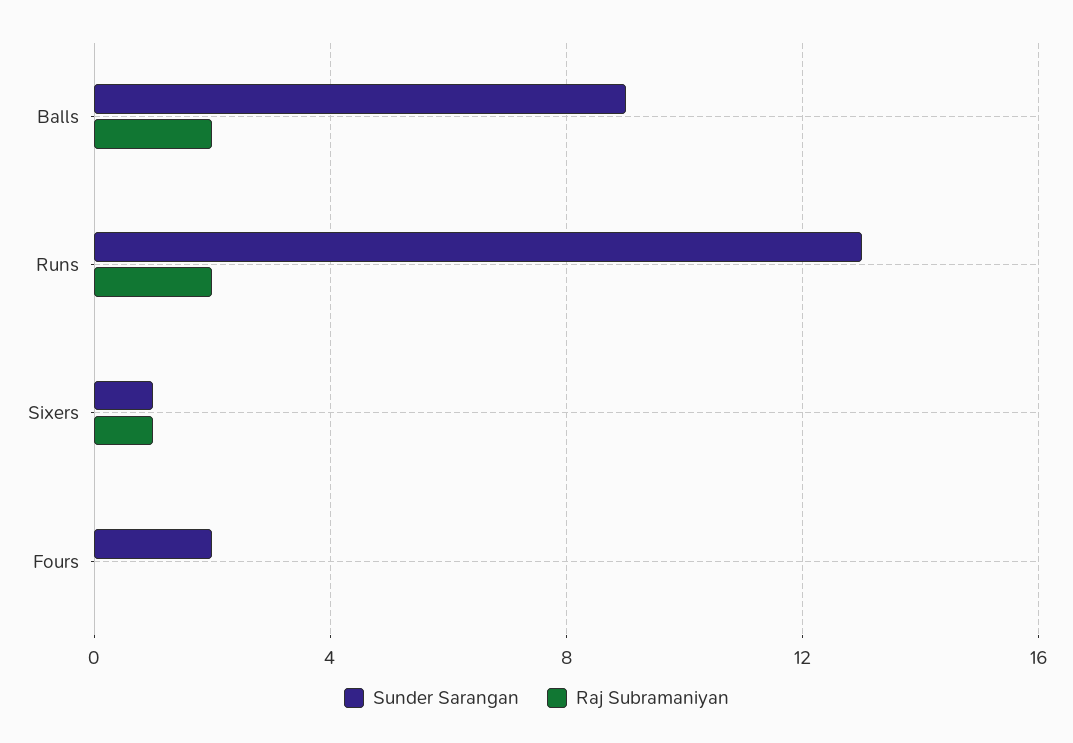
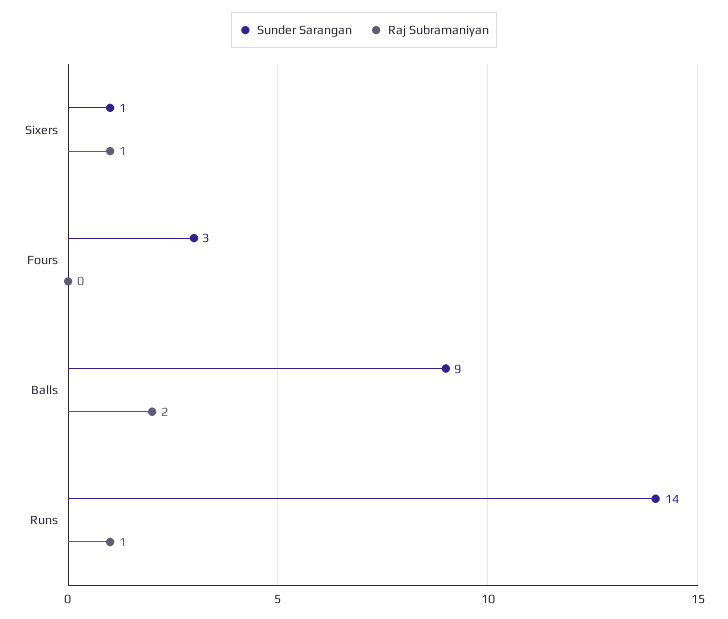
Sunder Sarangan, Runs: 13 -> 14
Raj Subramaniyan, Runs: 2 -> 1
Sunder Sarangan, Fours: 2 -> 3

